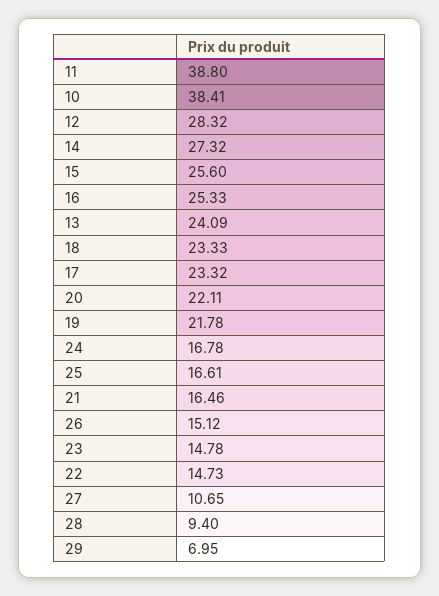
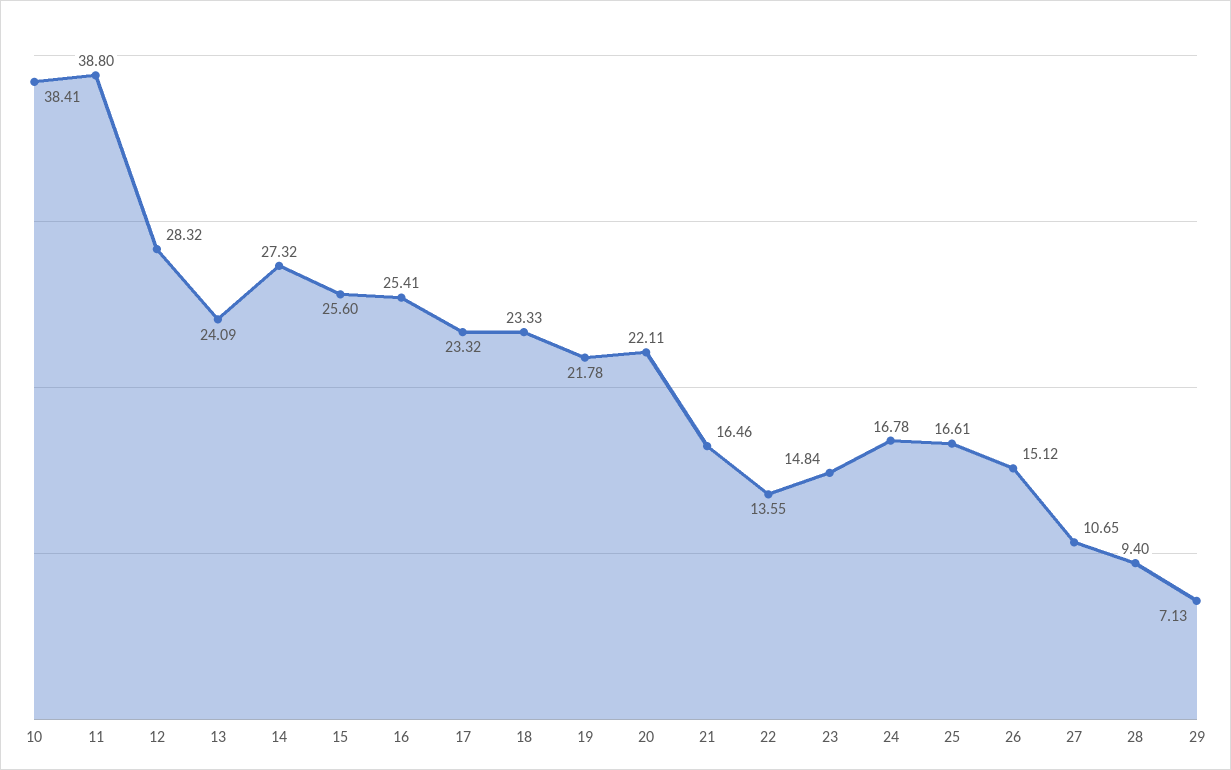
16: 25.33 -> 25.41
23: 14.78 -> 14.84
22: 14.73 -> 13.55
29: 6.95 -> 7.13

